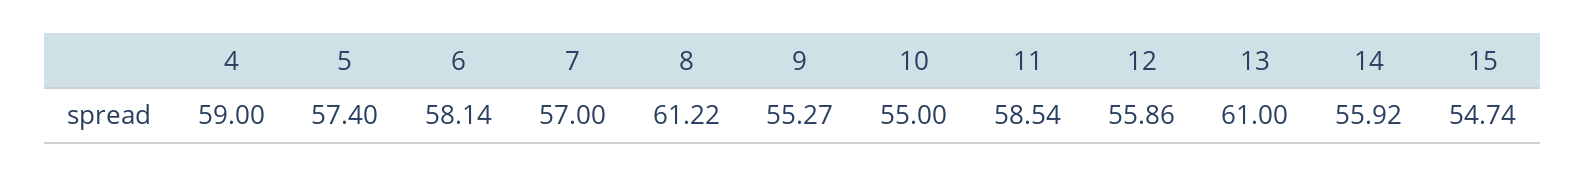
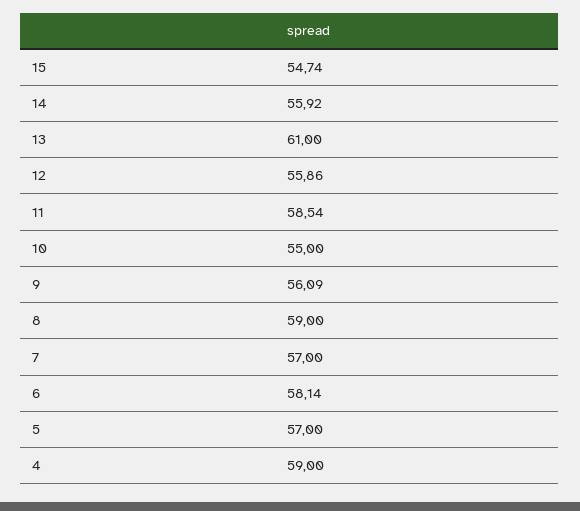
5: 57.4 -> 57
8: 61.22 -> 59
9: 55.27 -> 56.09

